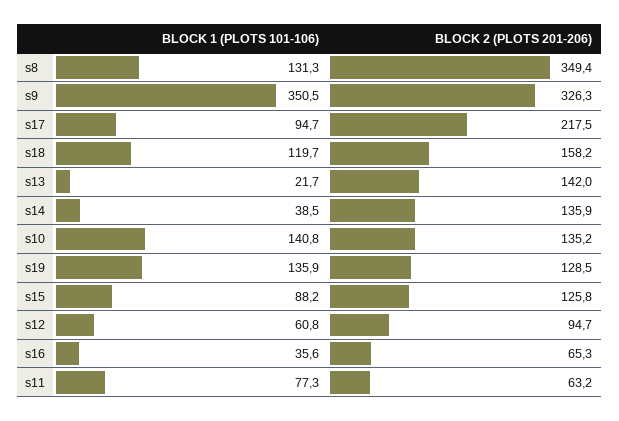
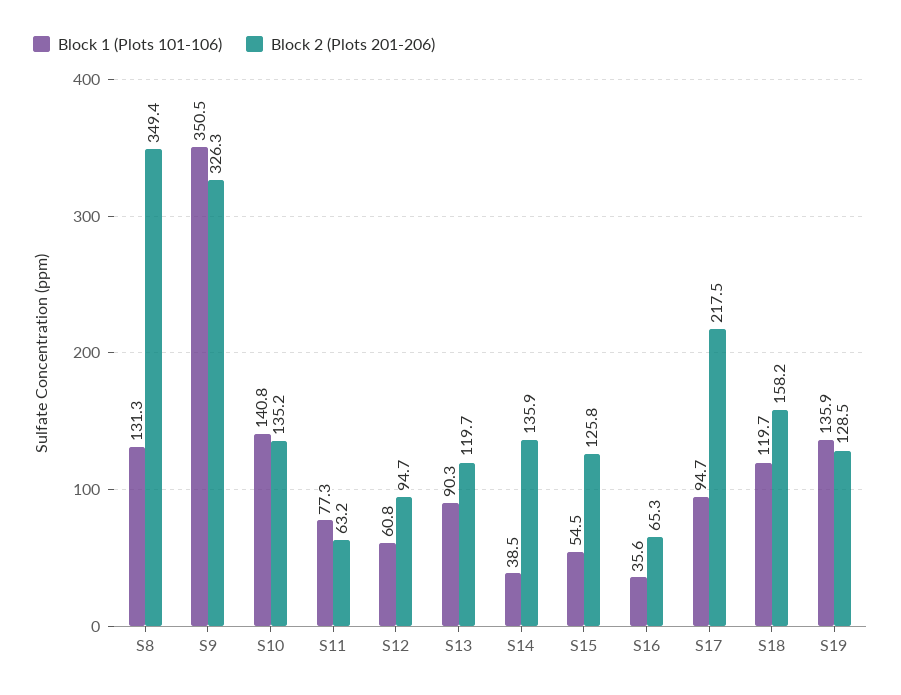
BLOCK 1 (PLOTS 101-106), s13: 21.7 -> 90.3
BLOCK 2 (PLOTS 201-206), s13: 142 -> 119.7
BLOCK 1 (PLOTS 101-106), s15: 88.2 -> 54.5

